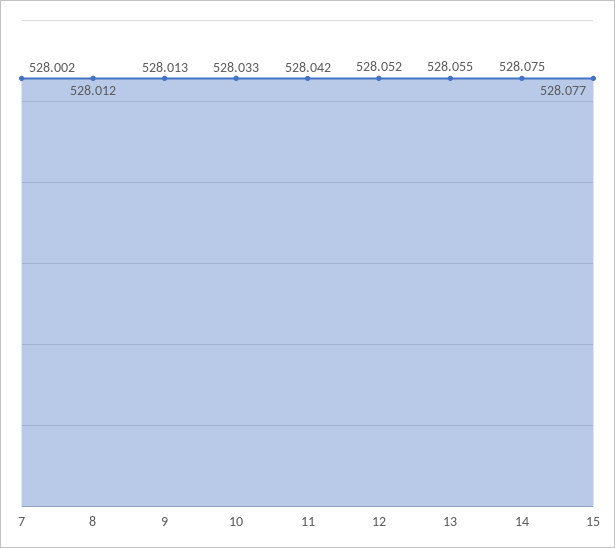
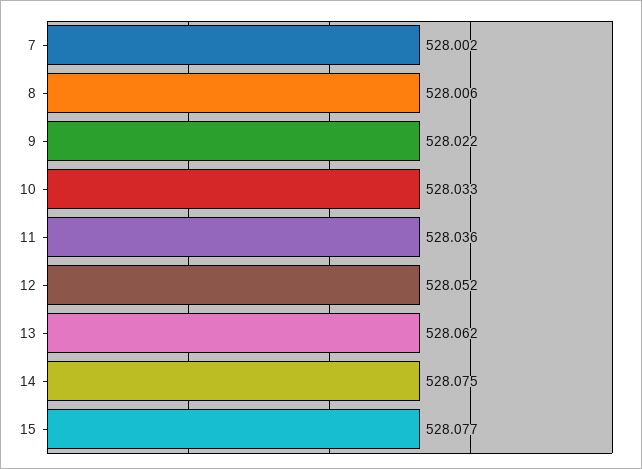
8: 528.012 -> 528.006
9: 528.013 -> 528.022
11: 528.042 -> 528.036
13: 528.055 -> 528.062

